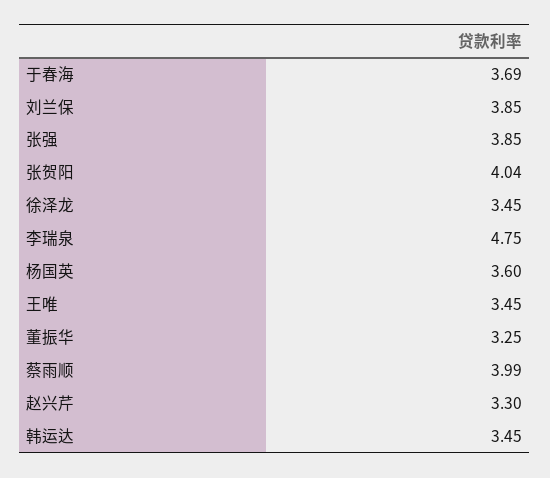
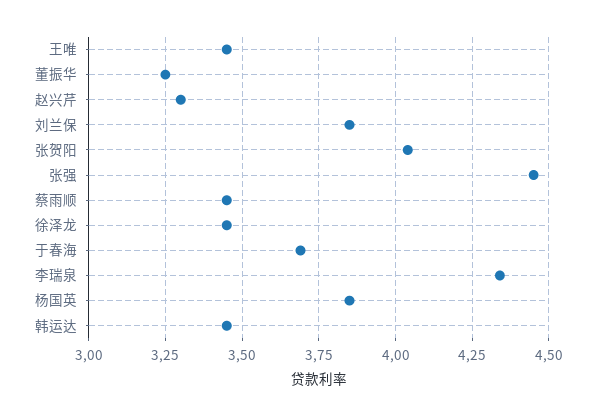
张强: 3.85 -> 4.45
李瑞泉: 4.75 -> 4.35
杨国英: 3.6 -> 3.85
蔡雨顺: 3.99 -> 3.45

